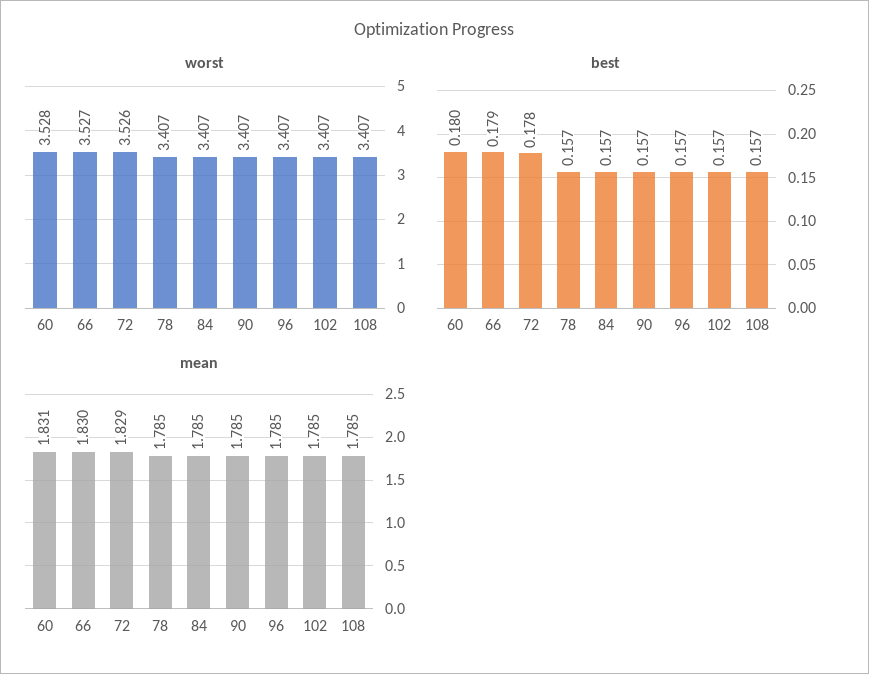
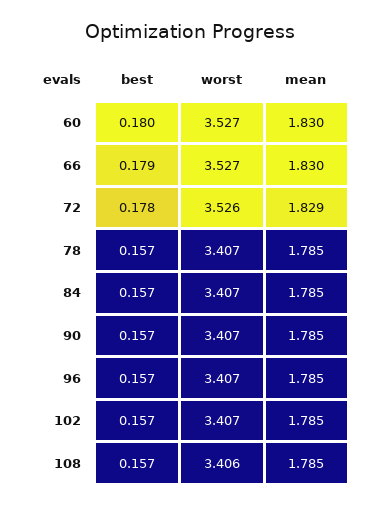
worst, 60: 3.528 -> 3.527
worst, 108: 3.407 -> 3.406
mean, 60: 1.831 -> 1.83

